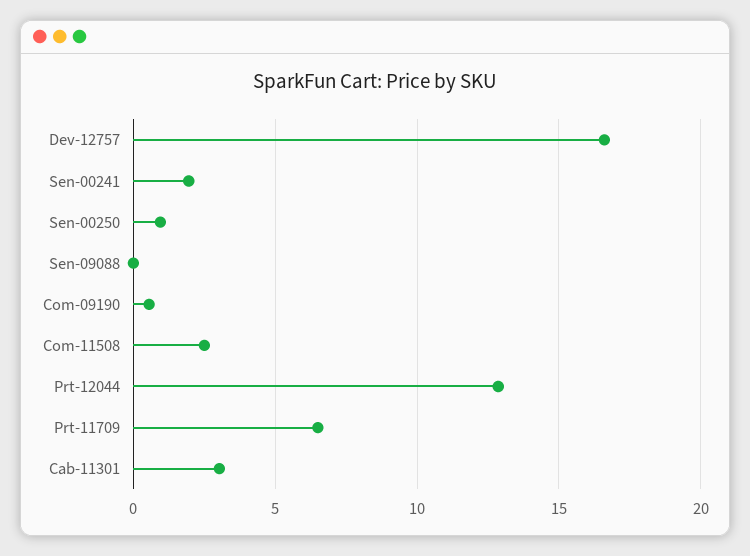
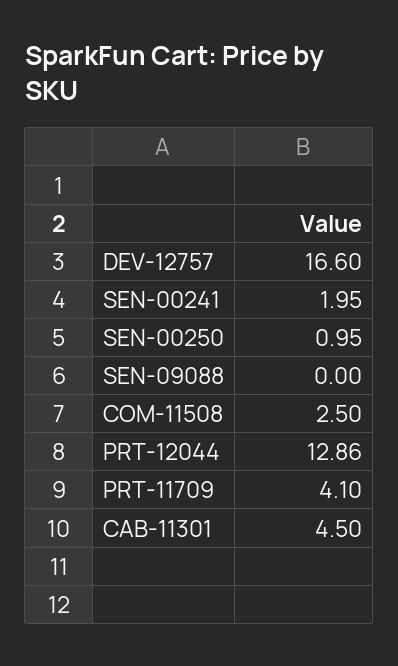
Com-09190: 0.5 -> none
Prt-11709: 6.5 -> 4.1
Cab-11301: 3 -> 4.5

